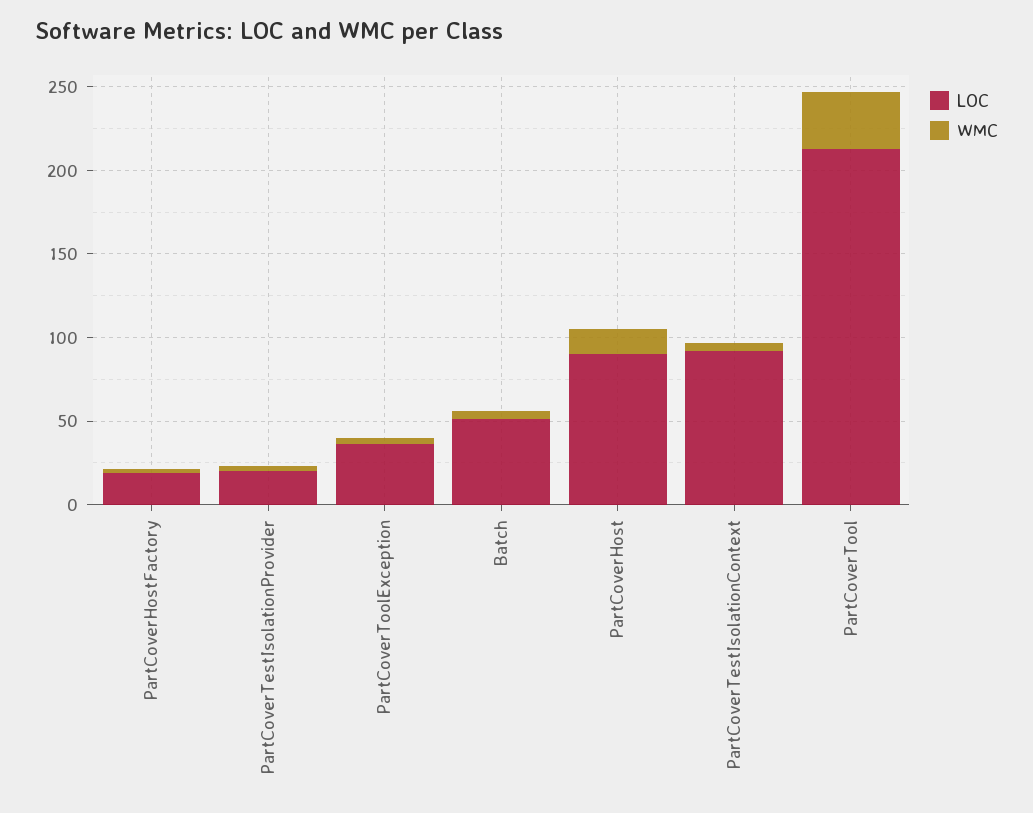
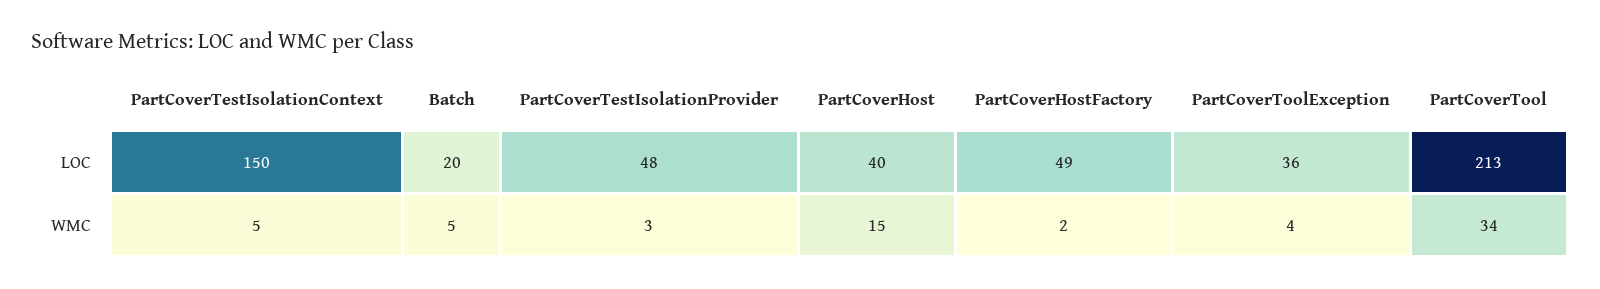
LOC, PartCoverHostFactory: 20 -> 49
LOC, PartCoverTestIsolationProvider: 20 -> 48
LOC, Batch: 50 -> 20
LOC, PartCoverHost: 90 -> 40
LOC, PartCoverTestIsolationContext: 90 -> 150

